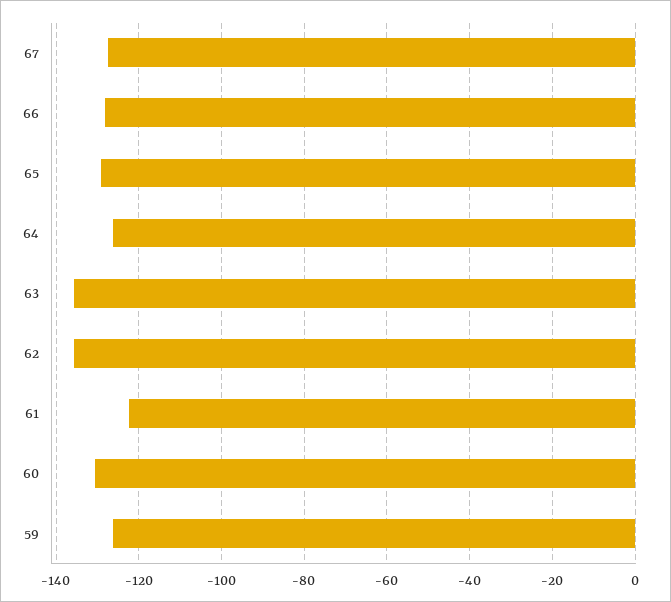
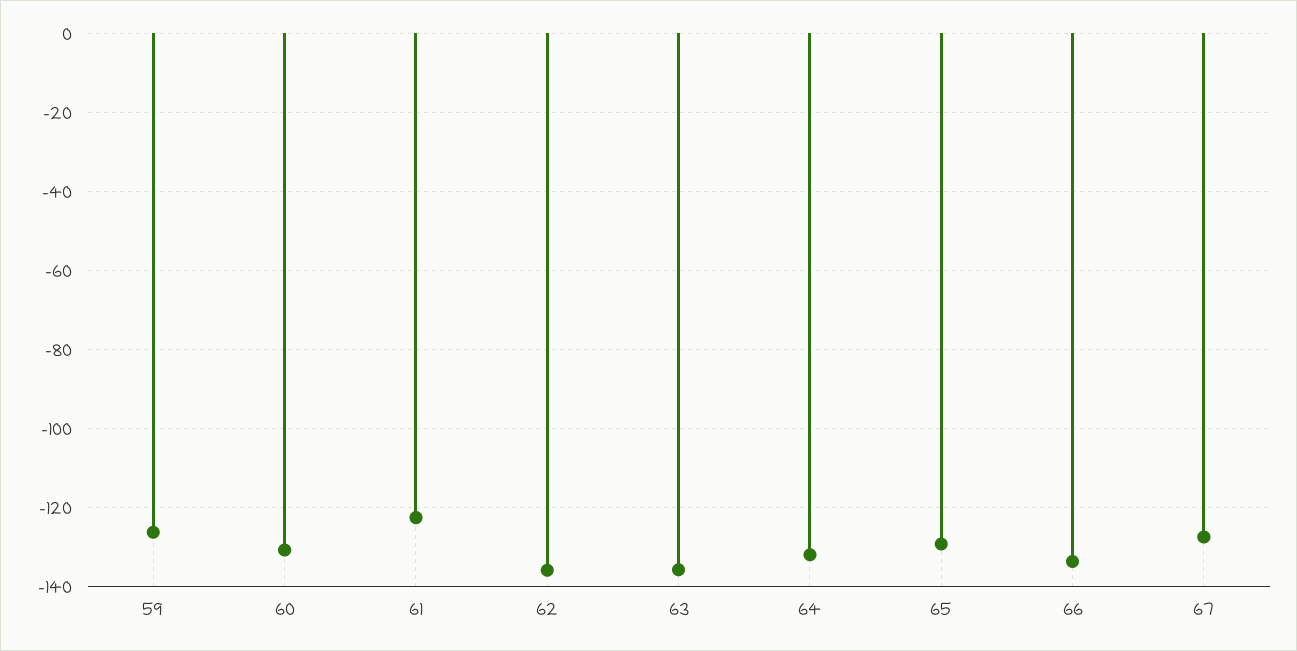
66: -128 -> -134
64: -126 -> -132

